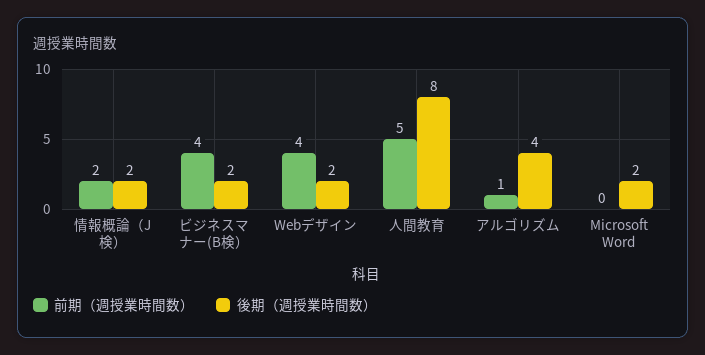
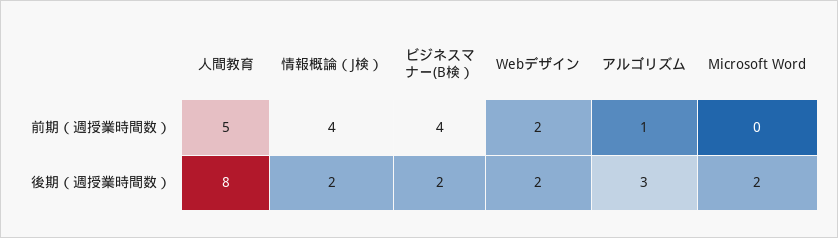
前期（週授業時間数）, 情報概論（J検）: 2 -> 4
前期（週授業時間数）, Webデザイン: 4 -> 2
後期（週授業時間数）, アルゴリズム: 4 -> 3

